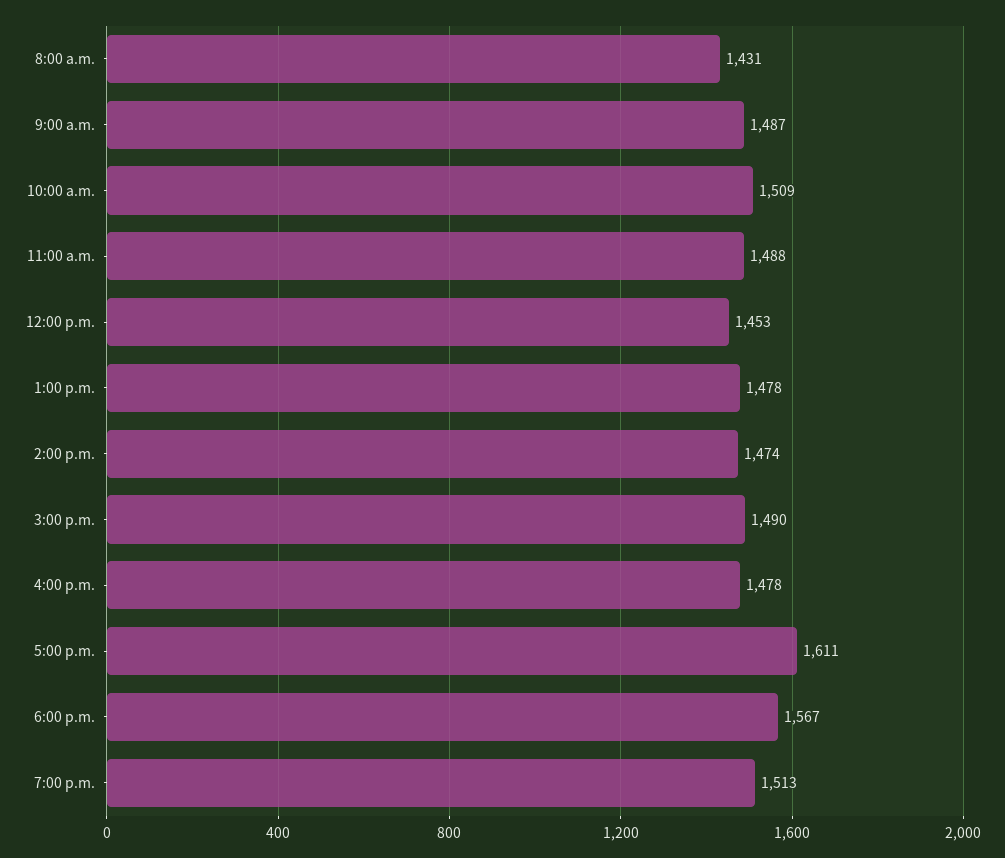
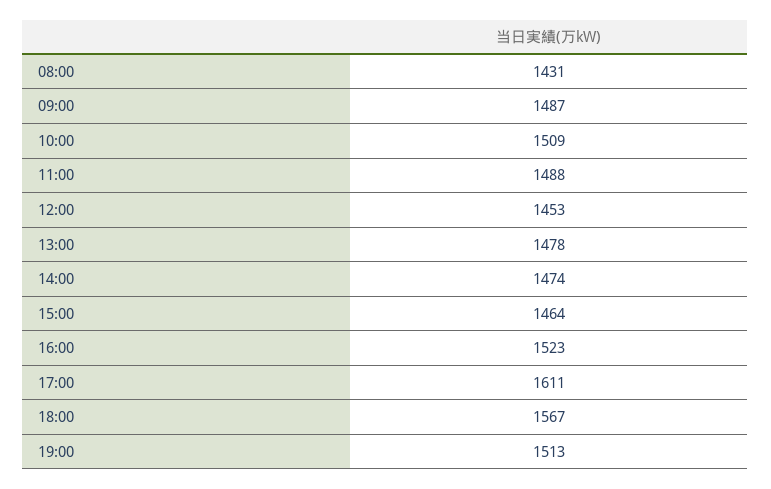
3:00 p.m.: 1490 -> 1464
4:00 p.m.: 1478 -> 1523

